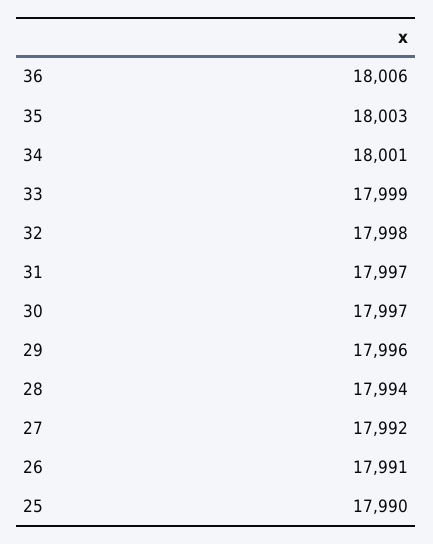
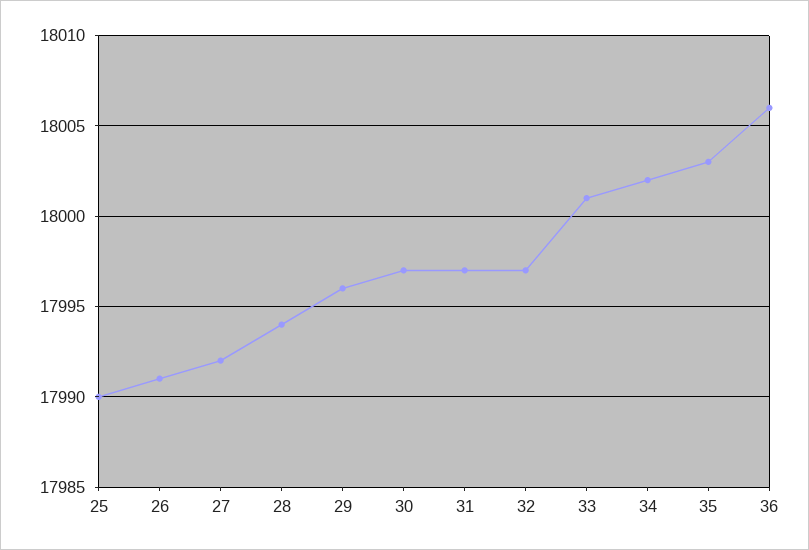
34: 18001 -> 18002
33: 17999 -> 18001
32: 17998 -> 17997

